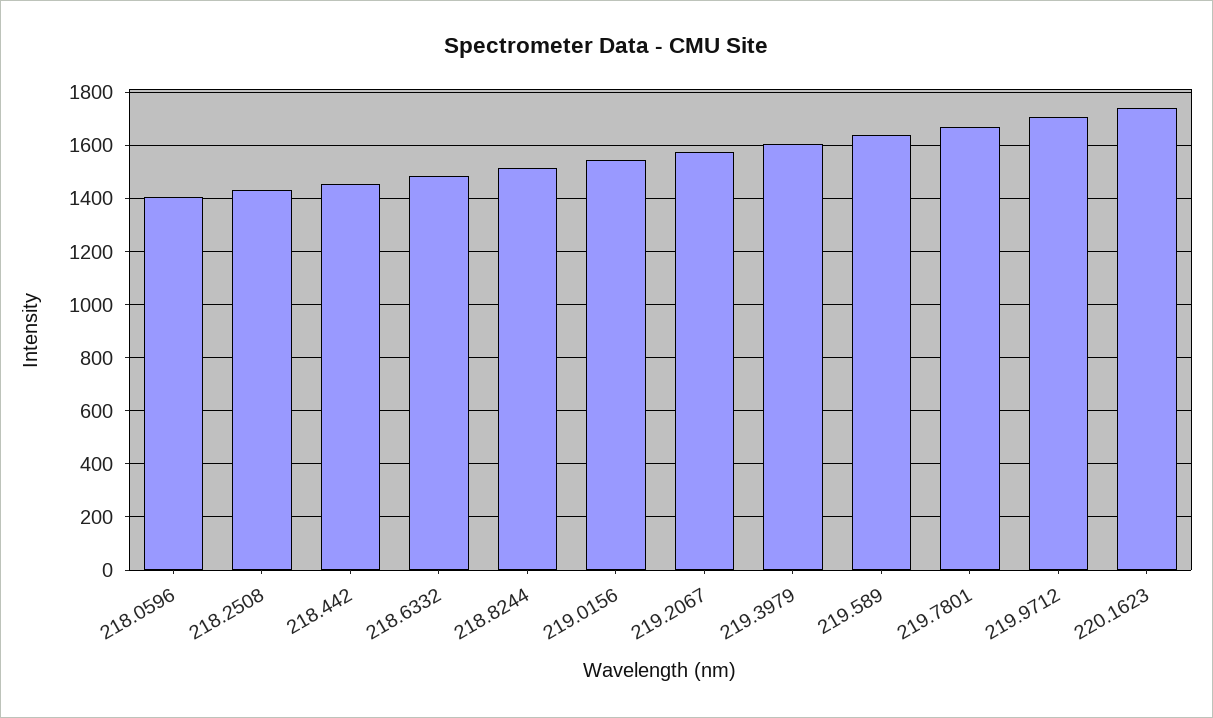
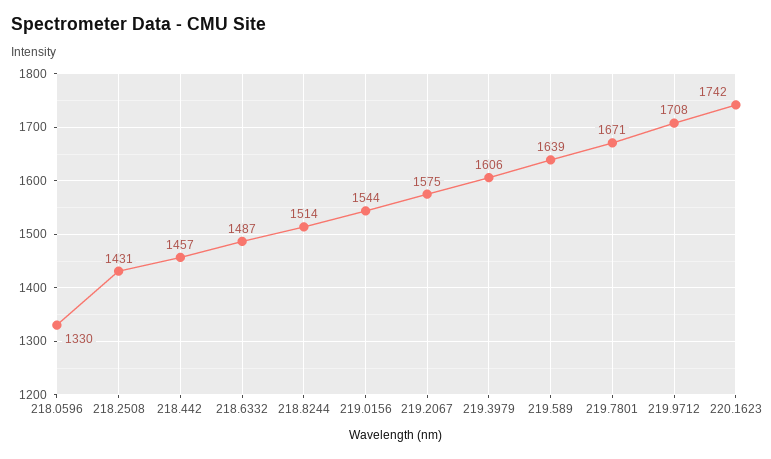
218.0596: 1400 -> 1330

